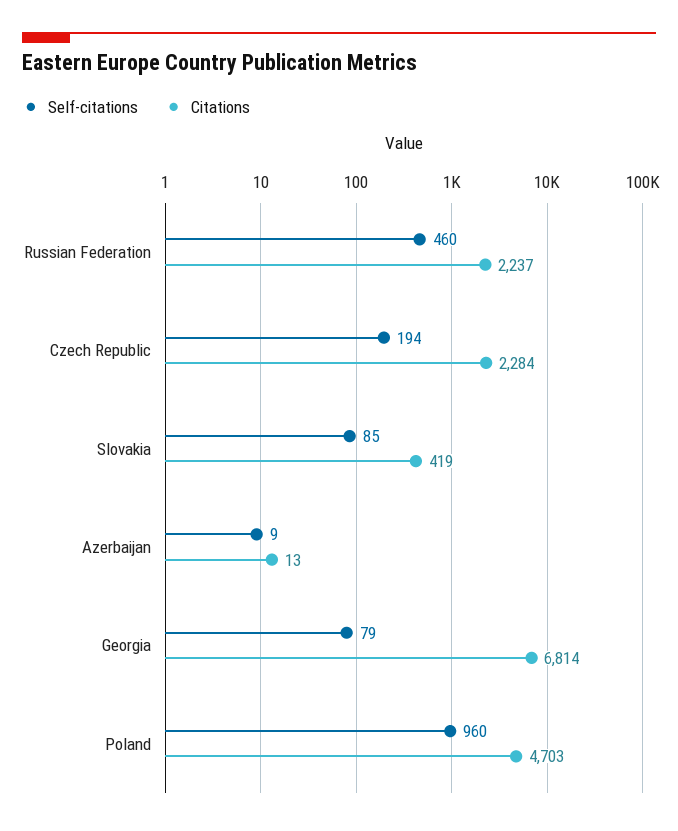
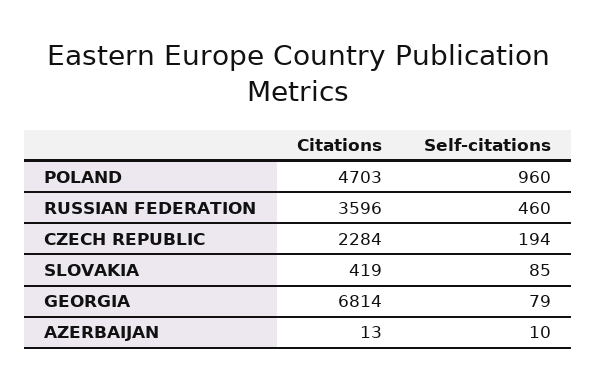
Citations, Russian Federation: 2237 -> 3596
Self-citations, Azerbaijan: 9 -> 10

